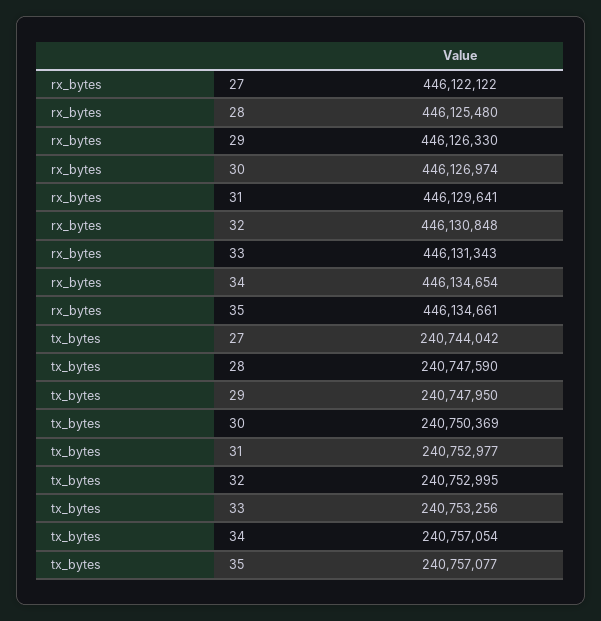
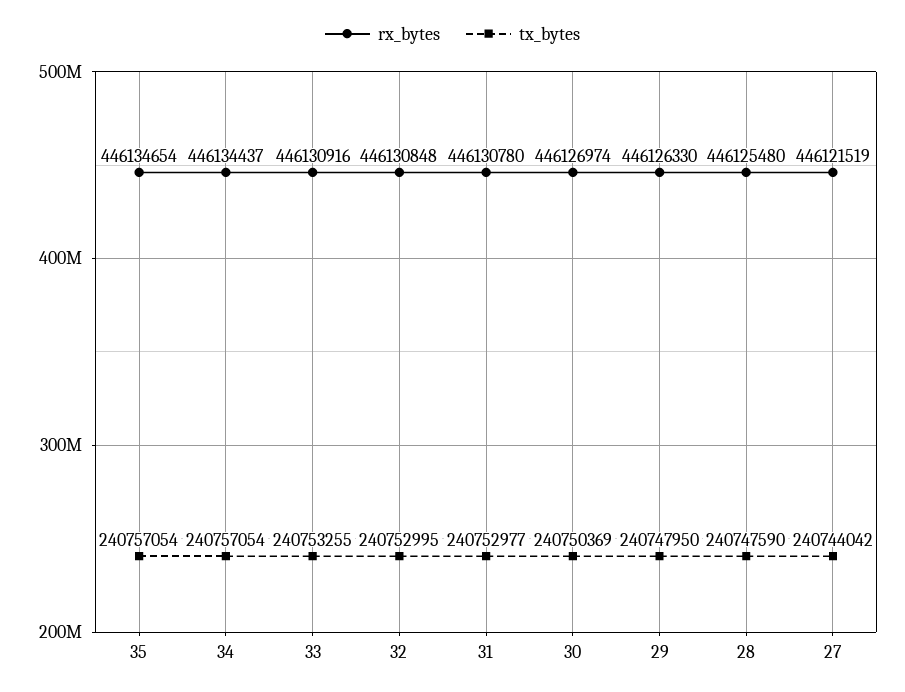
rx_bytes, 27: 446122122 -> 446121519
rx_bytes, 31: 446129641 -> 446130780
rx_bytes, 33: 446131343 -> 446130916
rx_bytes, 34: 446134654 -> 446134437
rx_bytes, 35: 446134661 -> 446134654
tx_bytes, 33: 240753256 -> 240753255
tx_bytes, 35: 240757077 -> 240757054

